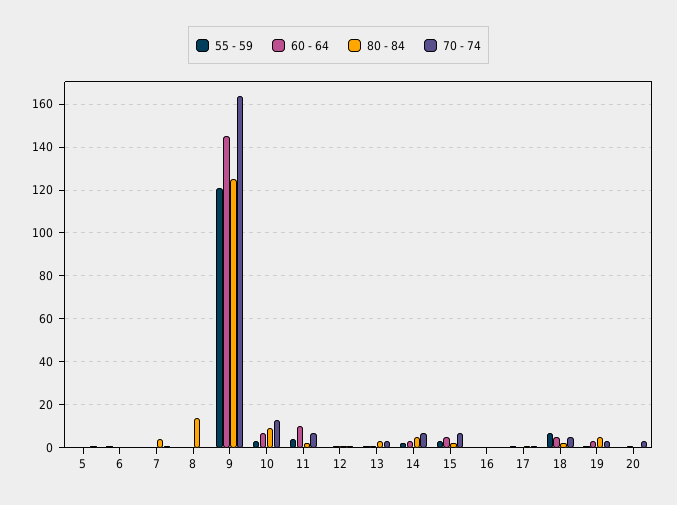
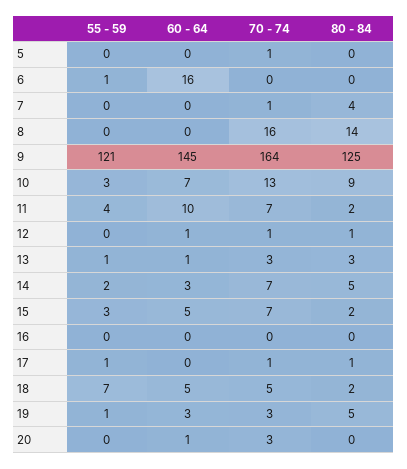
60 - 64, 6: 0 -> 16
70 - 74, 8: 0 -> 16

